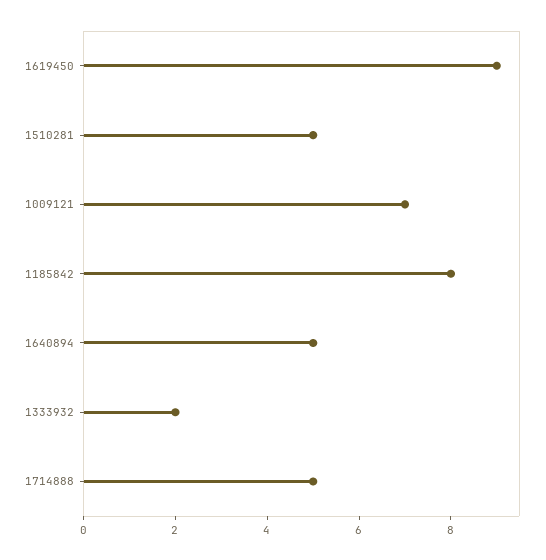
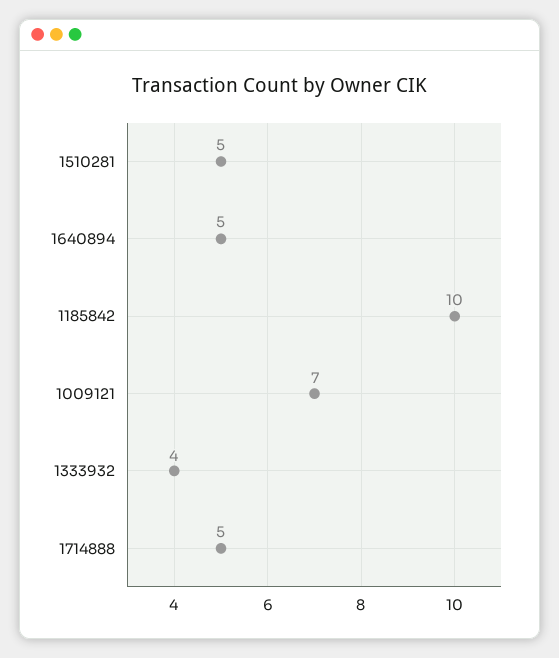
1619450: 9 -> none
1185842: 8 -> 10
1333932: 2 -> 4

